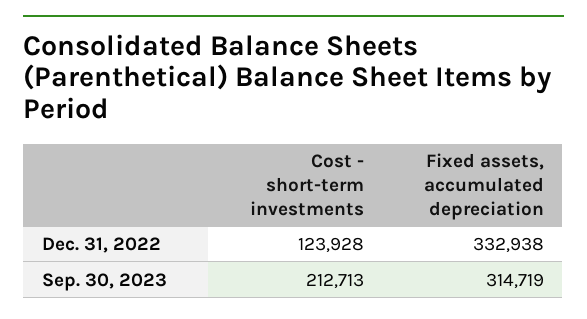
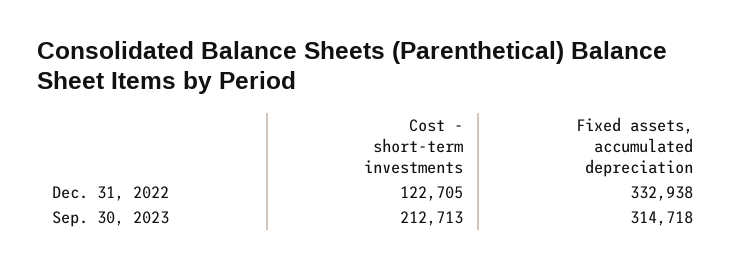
Cost - short-term investments, Dec. 31, 2022: 123928 -> 122705
Fixed assets, accumulated depreciation, Sep. 30, 2023: 314719 -> 314718

